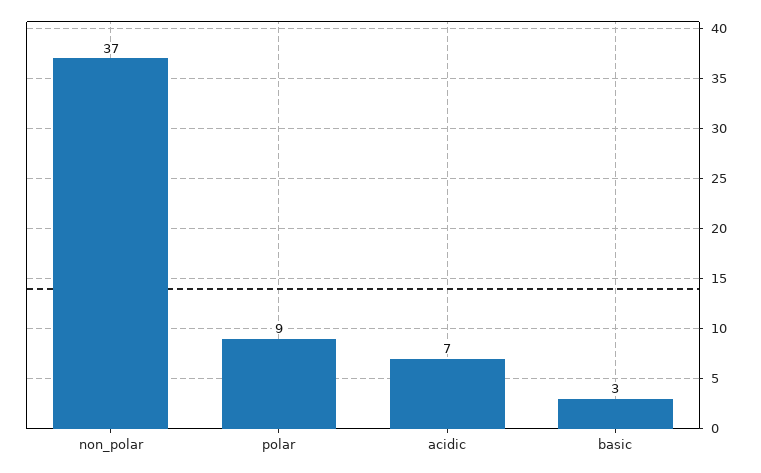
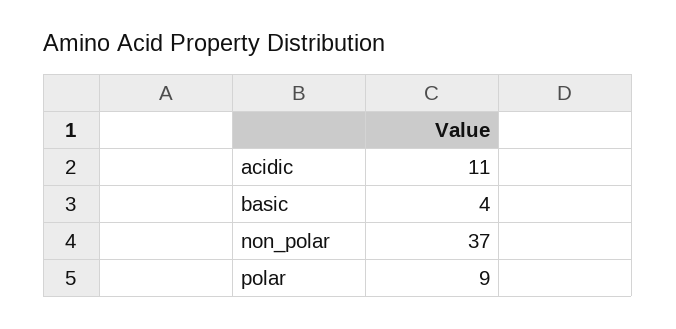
acidic: 7 -> 11
basic: 3 -> 4

